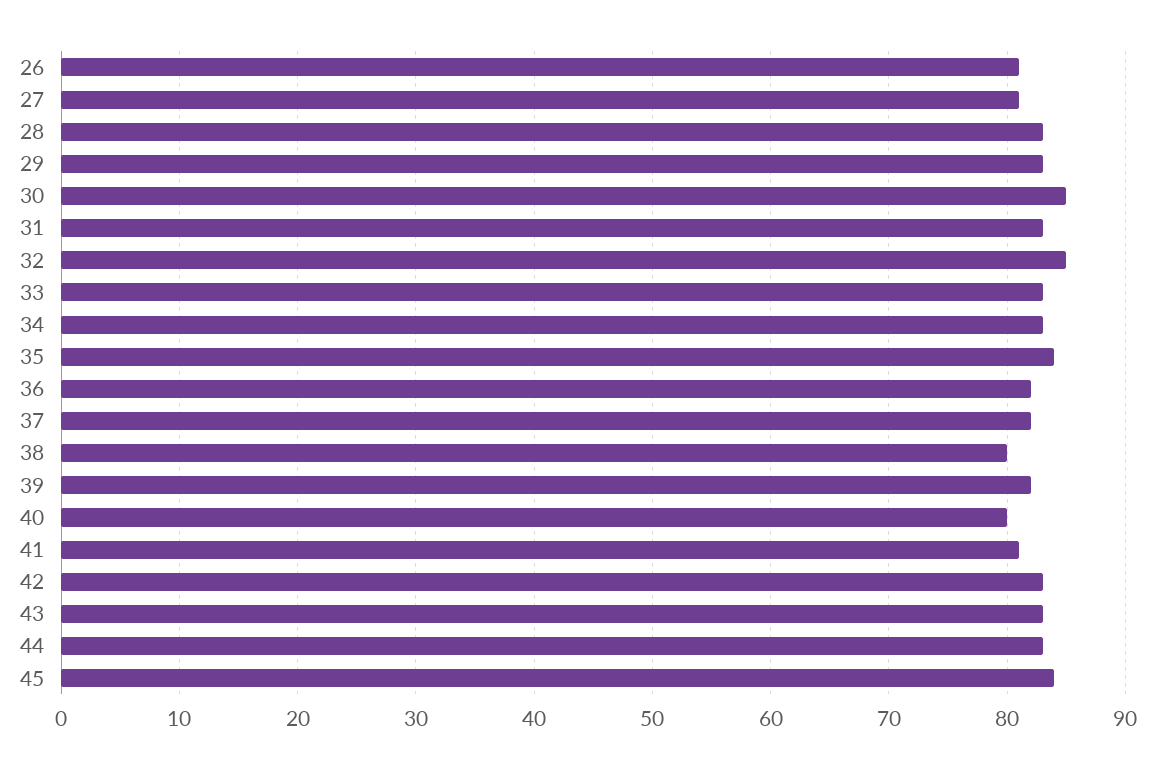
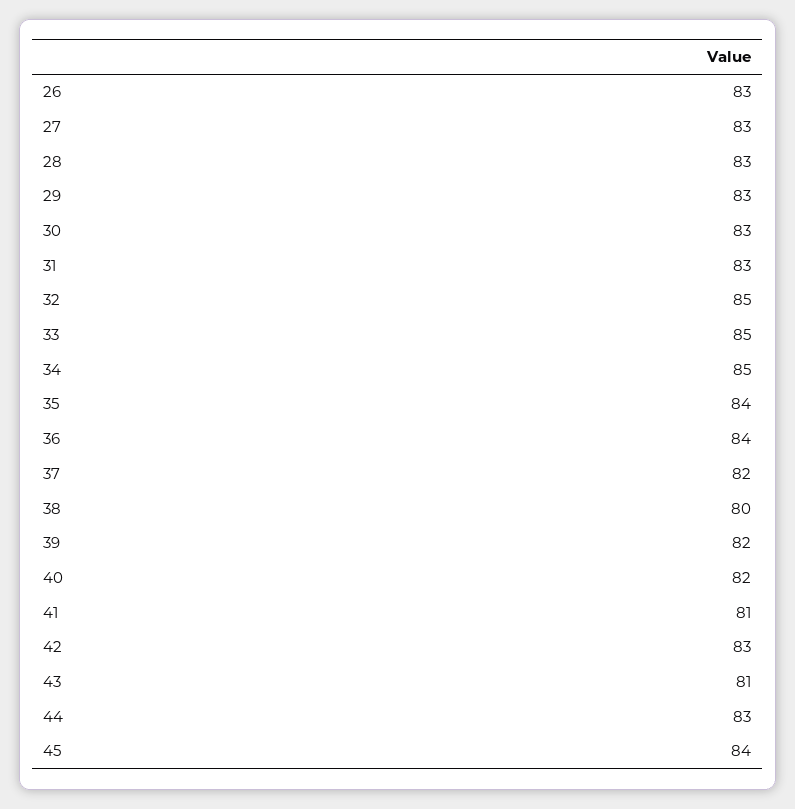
26: 81 -> 83
27: 81 -> 83
30: 85 -> 83
33: 83 -> 85
34: 83 -> 85
36: 82 -> 84
40: 80 -> 82
43: 83 -> 81

